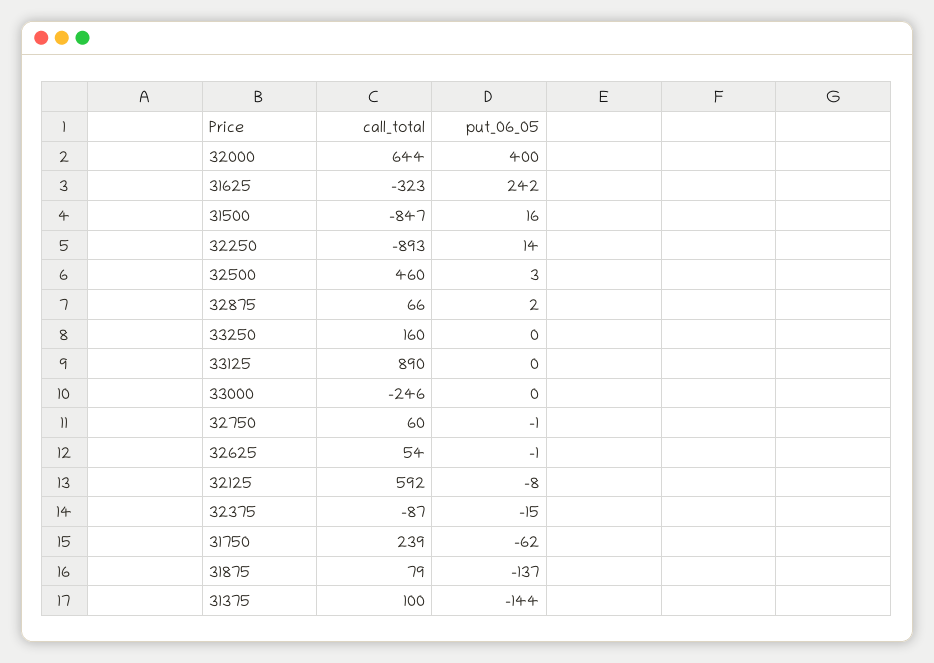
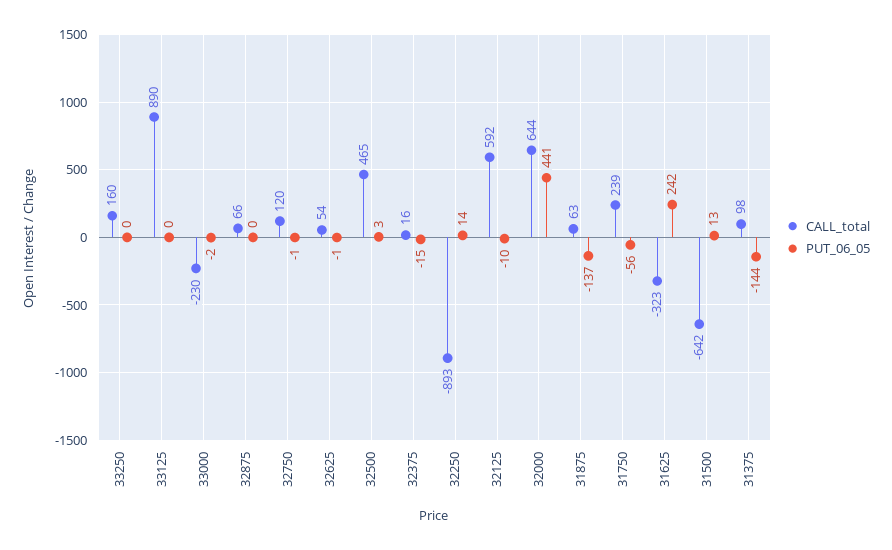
put_06_05, 32000: 400 -> 441
call_total, 31500: -847 -> -642
put_06_05, 31500: 16 -> 13
call_total, 32500: 460 -> 465
put_06_05, 32875: 2 -> 0
call_total, 33000: -246 -> -230
put_06_05, 33000: 0 -> -2
call_total, 32750: 60 -> 120
put_06_05, 32125: -8 -> -10
call_total, 32375: -87 -> 16
put_06_05, 31750: -62 -> -56
call_total, 31875: 79 -> 63
call_total, 31375: 100 -> 98

